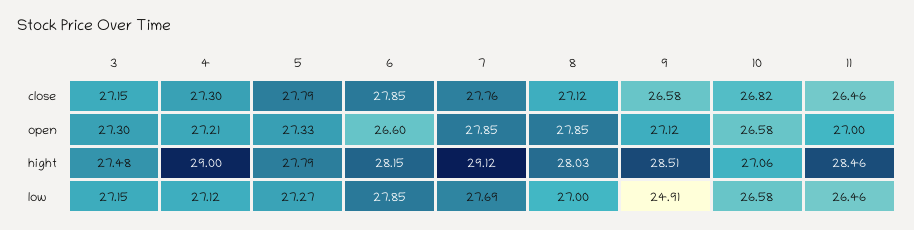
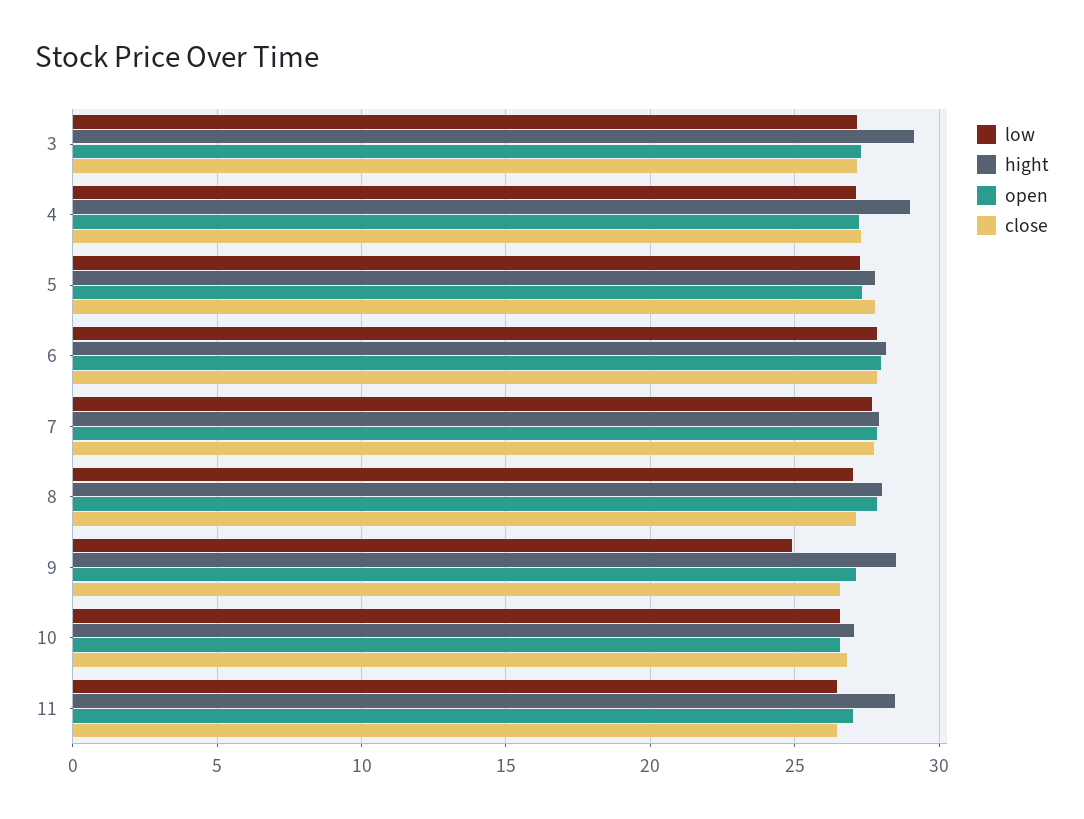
open, 6: 26.6 -> 28
hight, 3: 27.48 -> 29
hight, 7: 29.12 -> 28

